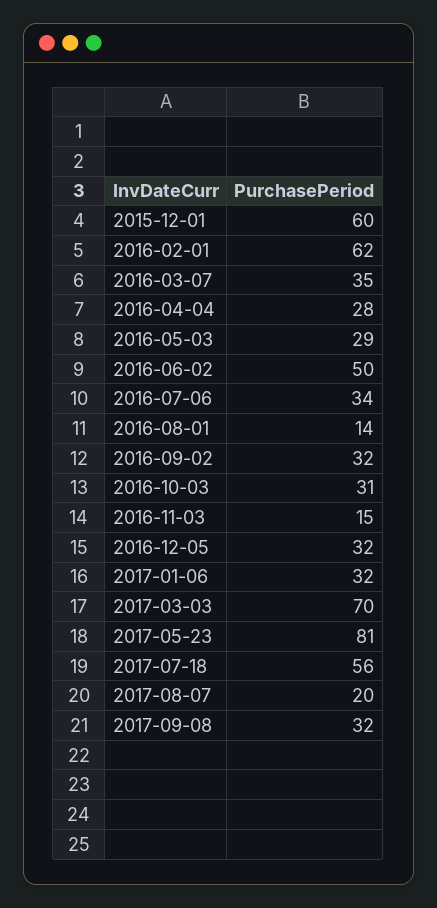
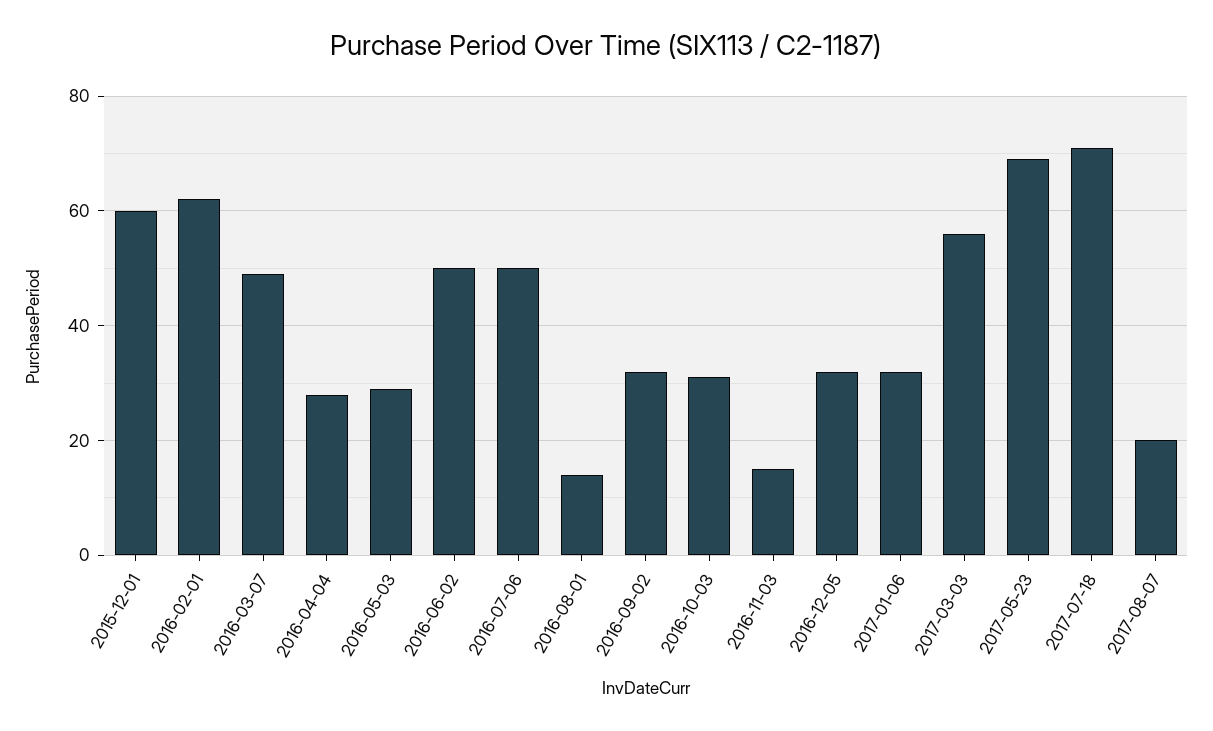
2016-03-07: 35 -> 50
2016-07-06: 34 -> 50
2017-03-03: 70 -> 55
2017-05-23: 81 -> 70
2017-07-18: 56 -> 70
2017-09-08: 32 -> none

